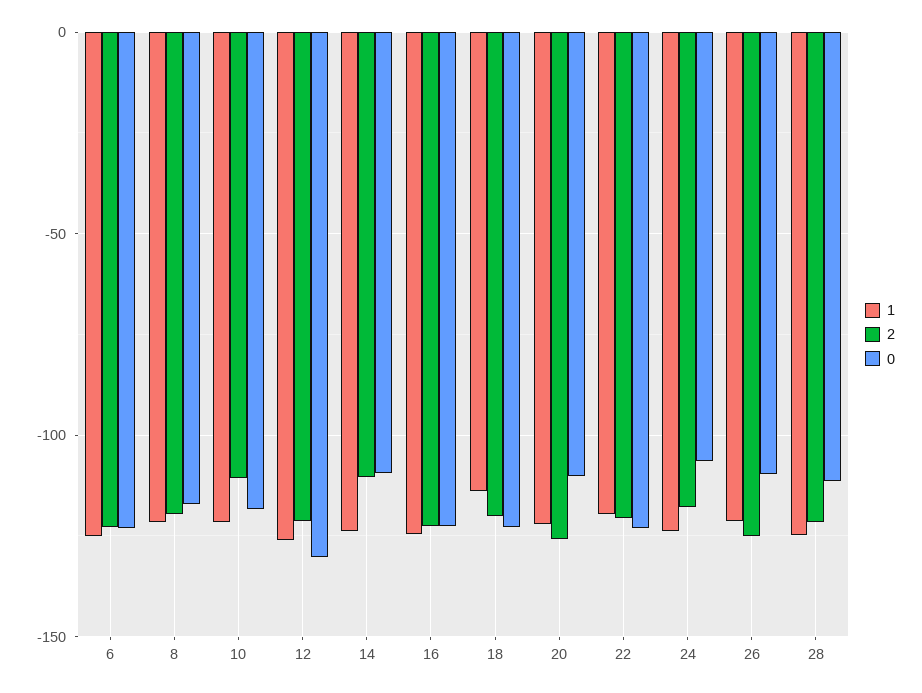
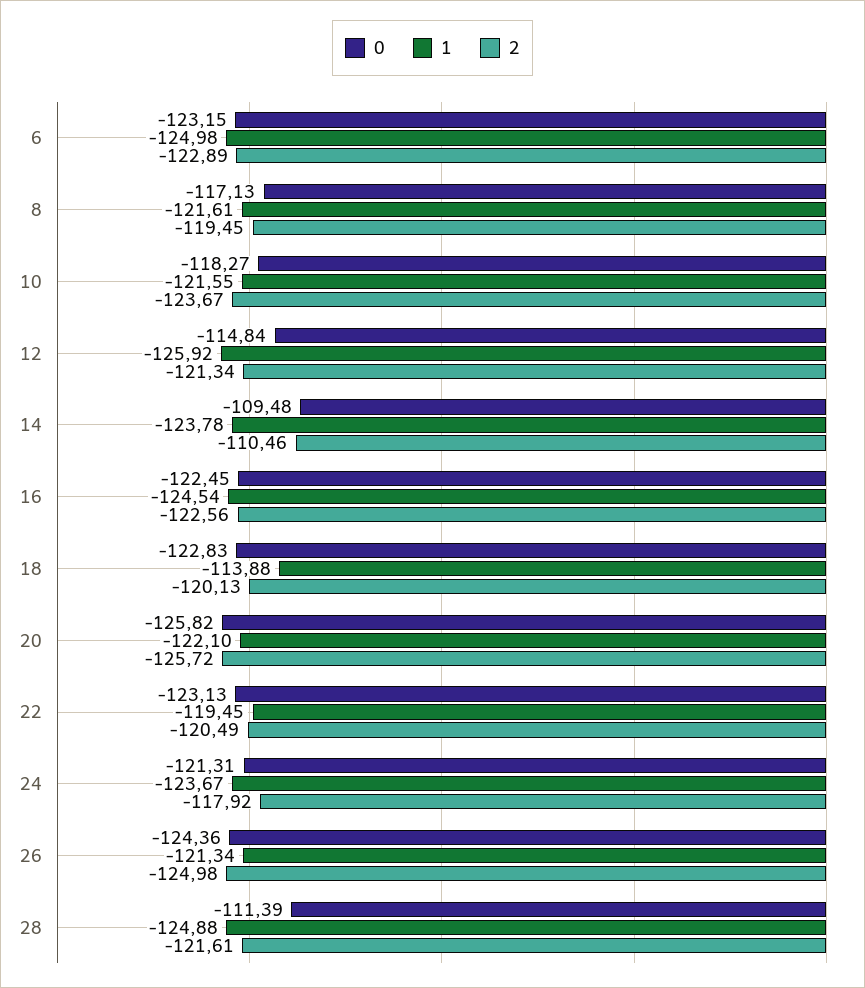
2, 10: -110 -> -123.67
0, 12: -130 -> -114.84
0, 20: -110 -> -125.82
0, 24: -105 -> -121.31
0, 26: -110 -> -124.36

